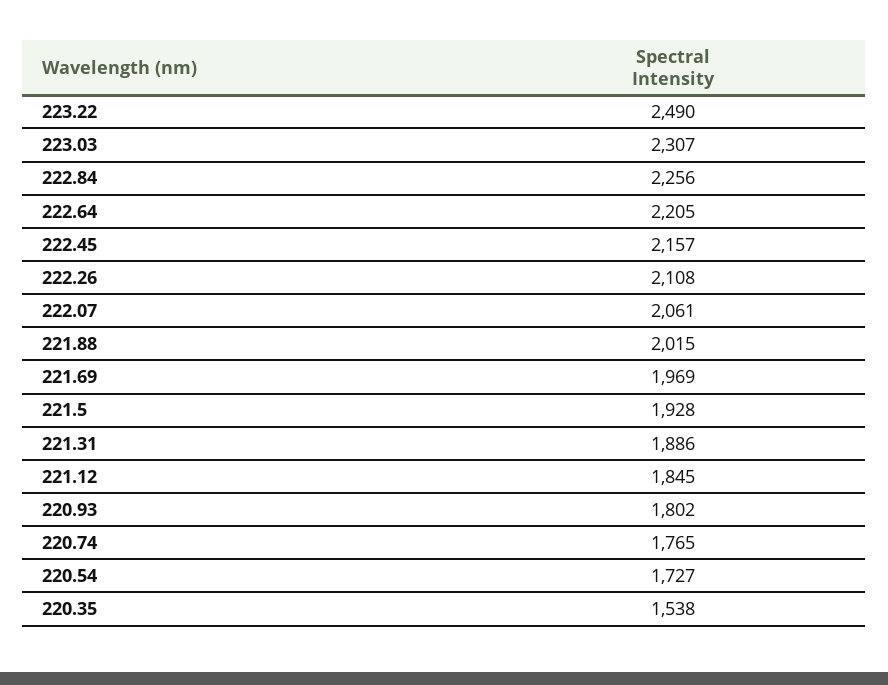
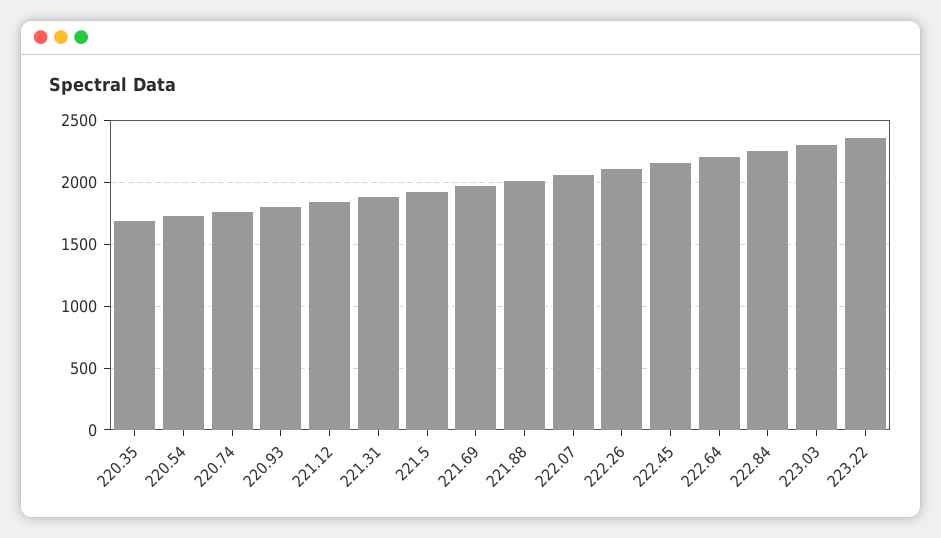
223.22: 2490 -> 2350
220.35: 1538 -> 1700

